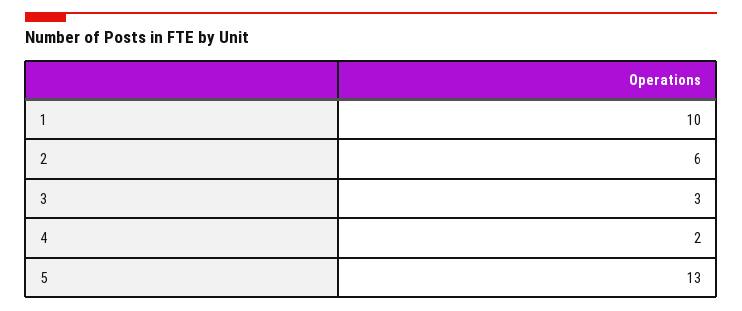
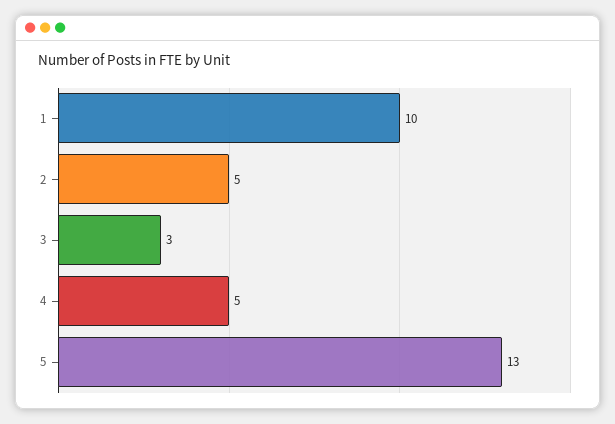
2: 6 -> 5
4: 2 -> 5

